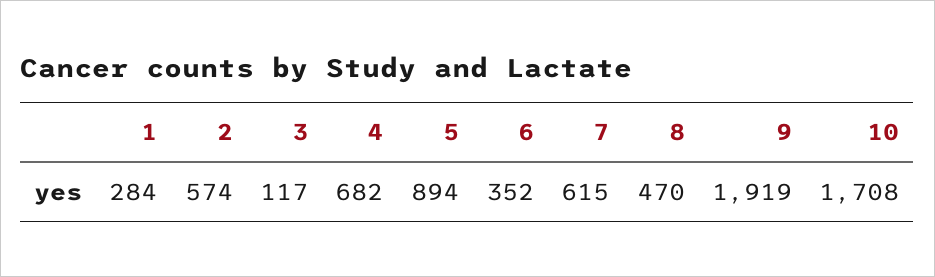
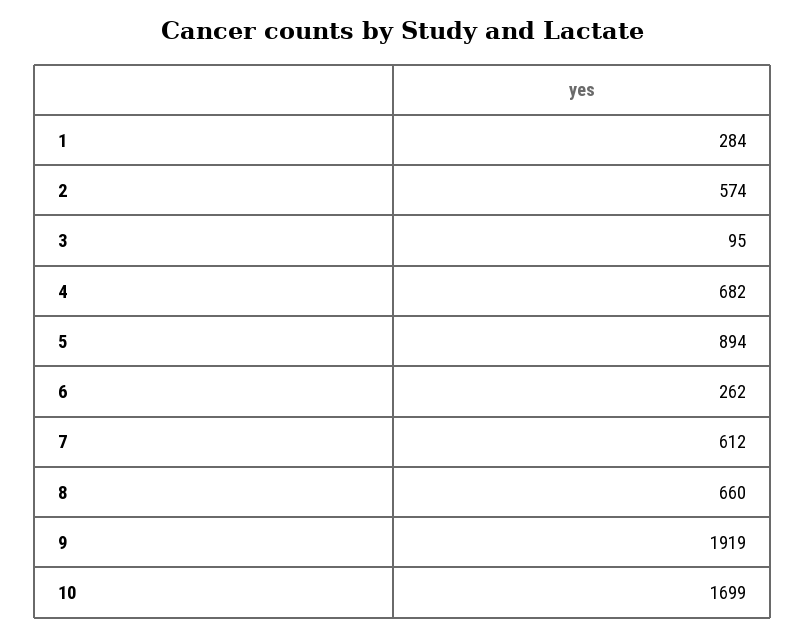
3: 117 -> 95
6: 352 -> 262
7: 615 -> 612
8: 470 -> 660
10: 1708 -> 1699

